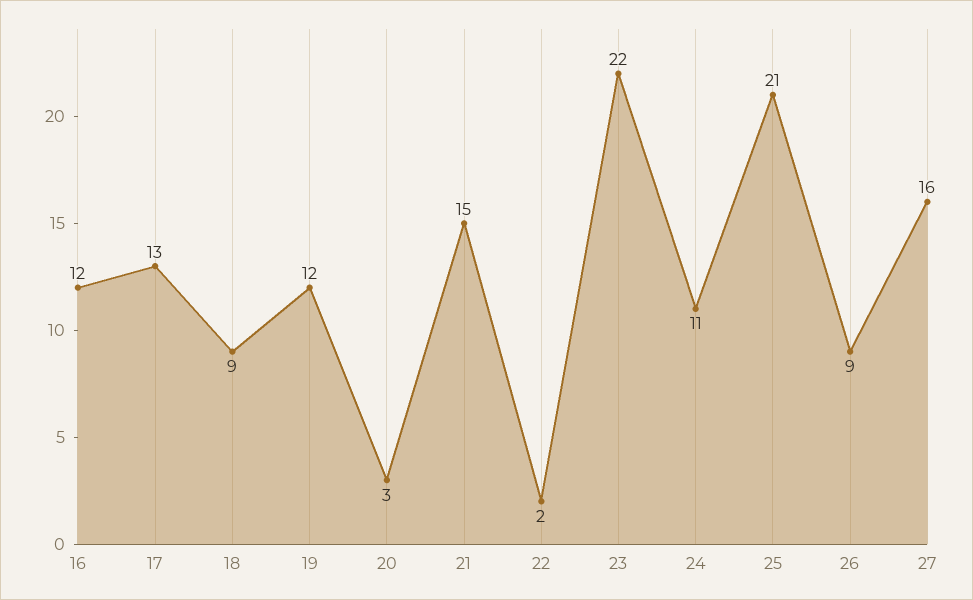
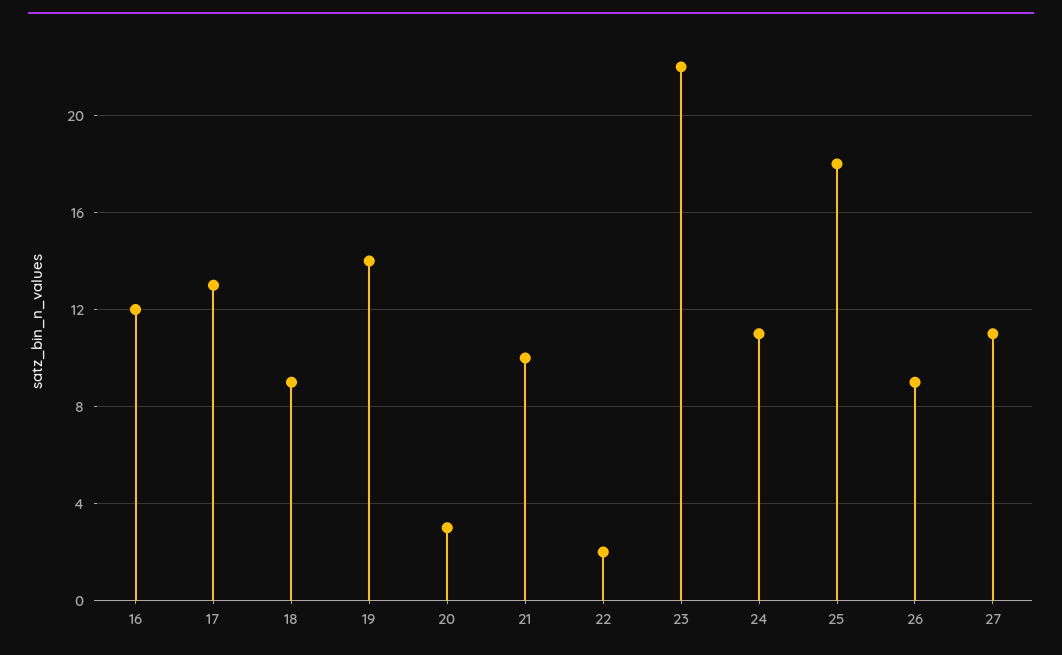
19: 12 -> 14
21: 15 -> 10
25: 21 -> 18
27: 16 -> 11

